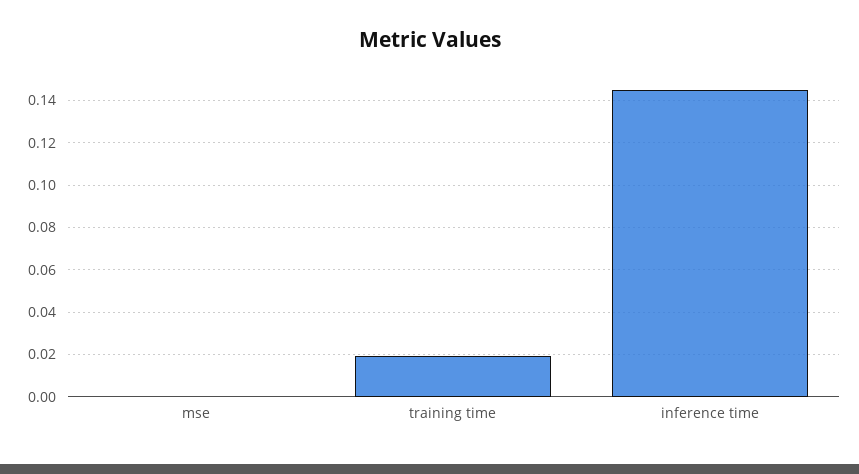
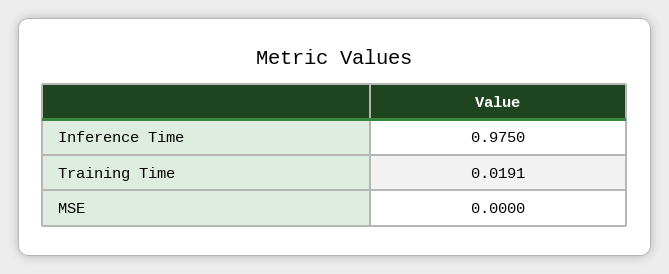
inference time: 0.145 -> 0.975

